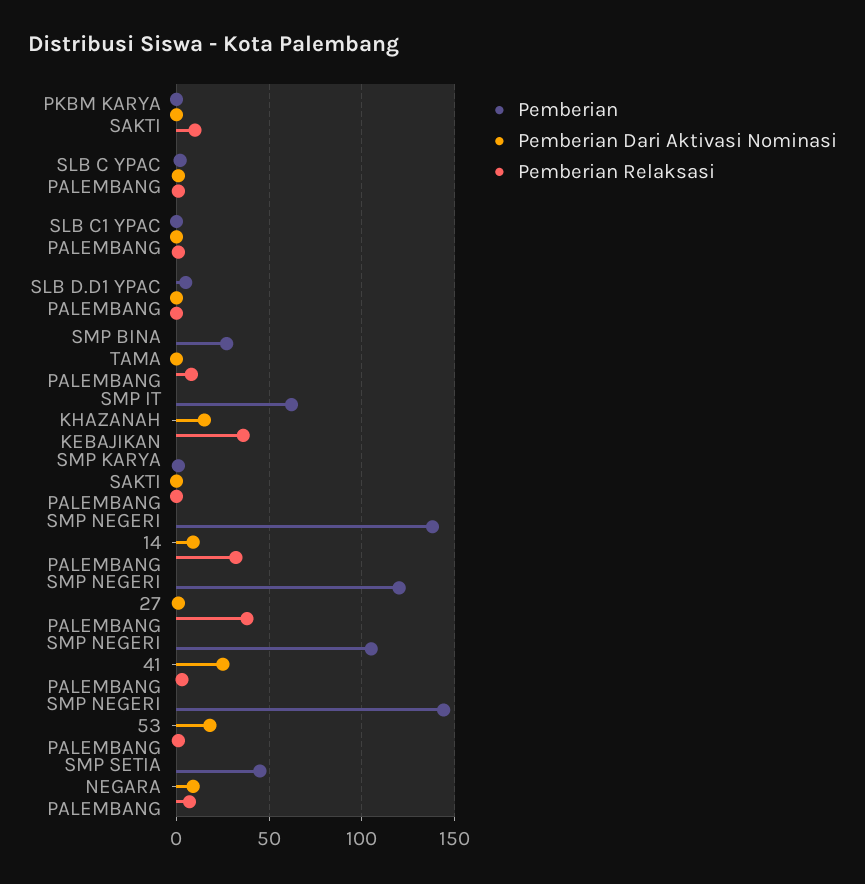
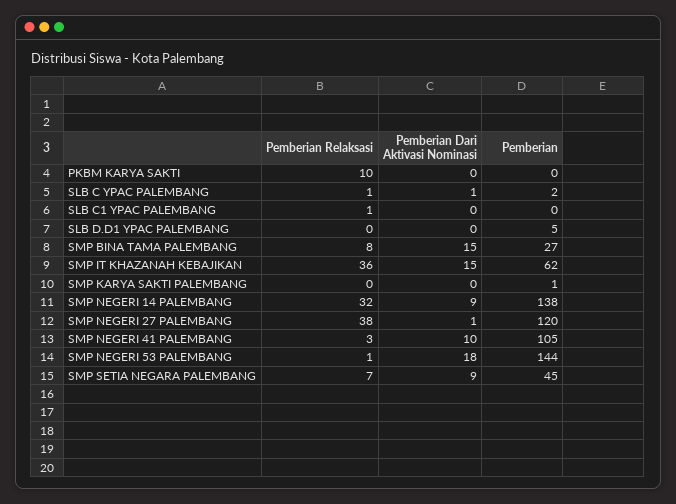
Pemberian Dari Aktivasi Nominasi, SMP BINA TAMA PALEMBANG: 0 -> 15
Pemberian Dari Aktivasi Nominasi, SMP NEGERI 41 PALEMBANG: 25 -> 10

